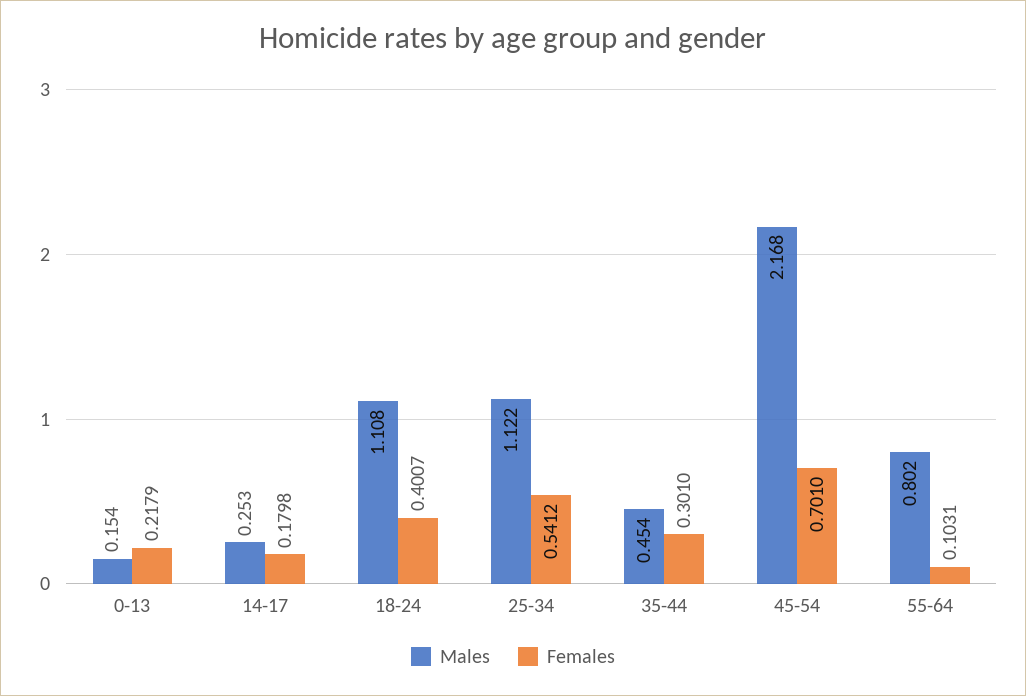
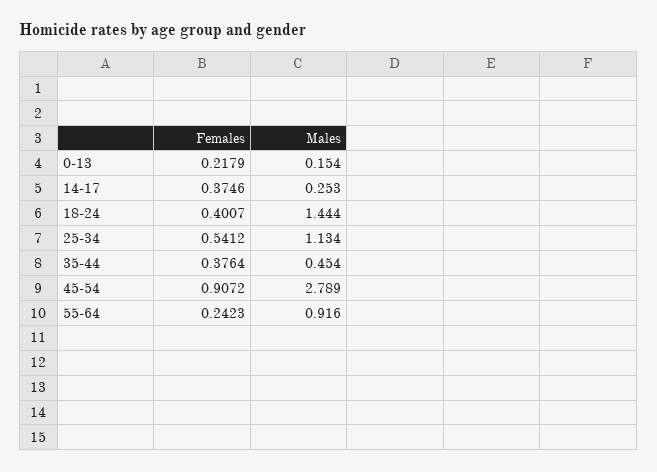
Females, 14-17: 0.1798 -> 0.3746
Males, 18-24: 1.108 -> 1.444
Males, 25-34: 1.122 -> 1.134
Females, 35-44: 0.301 -> 0.3764
Males, 45-54: 2.168 -> 2.789
Females, 45-54: 0.701 -> 0.9072
Males, 55-64: 0.802 -> 0.916
Females, 55-64: 0.1031 -> 0.2423

